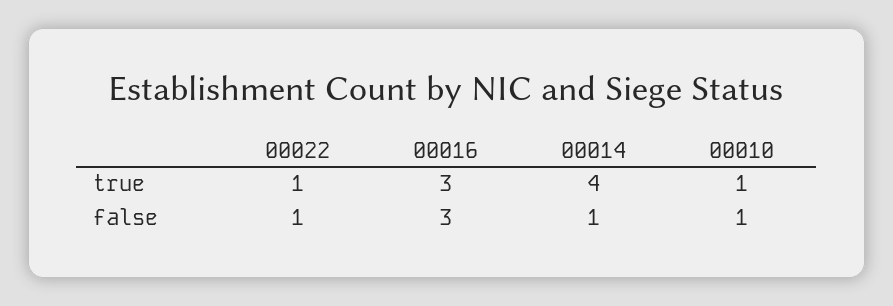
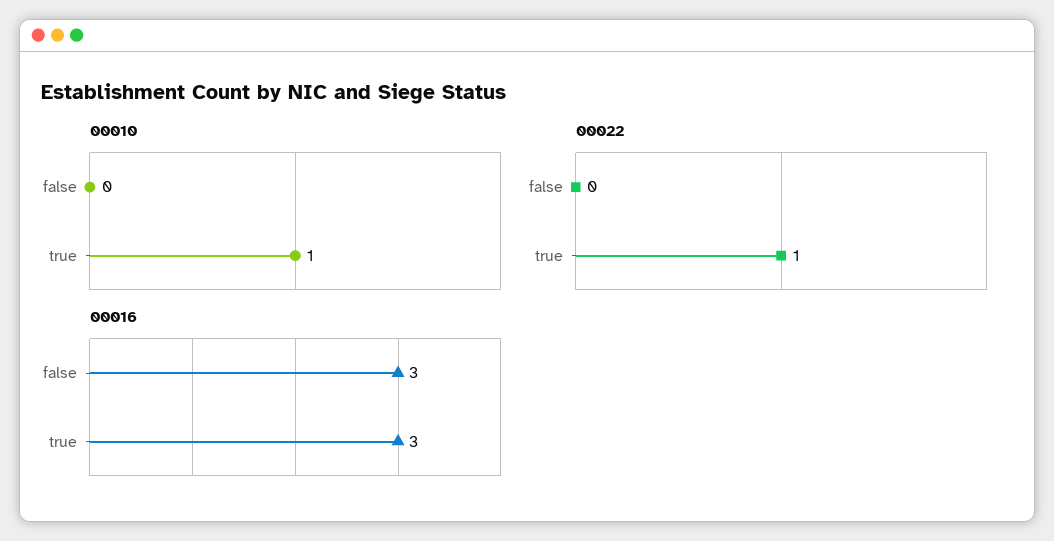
00014, true: 4 -> none
00022, false: 1 -> 0
00014, false: 1 -> none
00010, false: 1 -> 0

